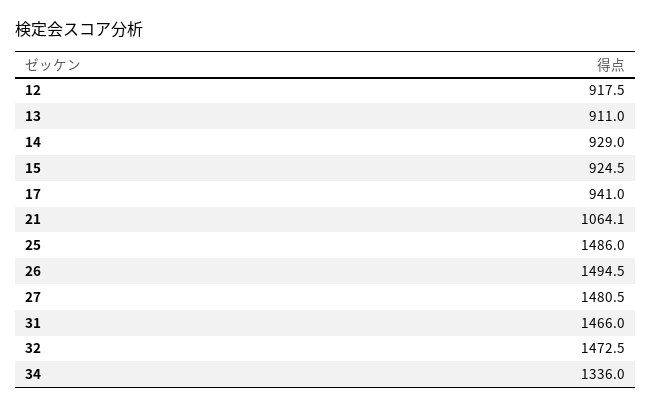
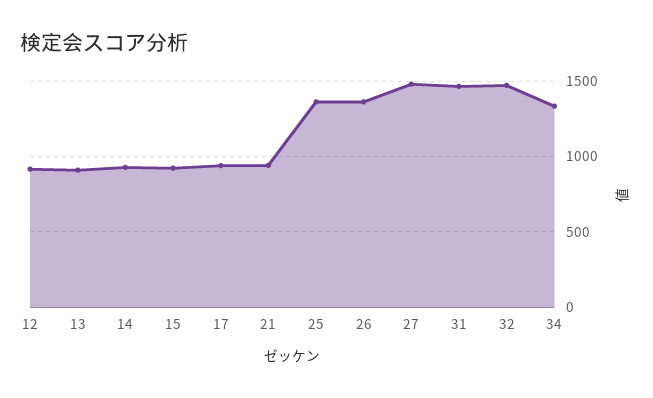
21: 1064.1 -> 950
25: 1486 -> 1350
26: 1494.5 -> 1350

